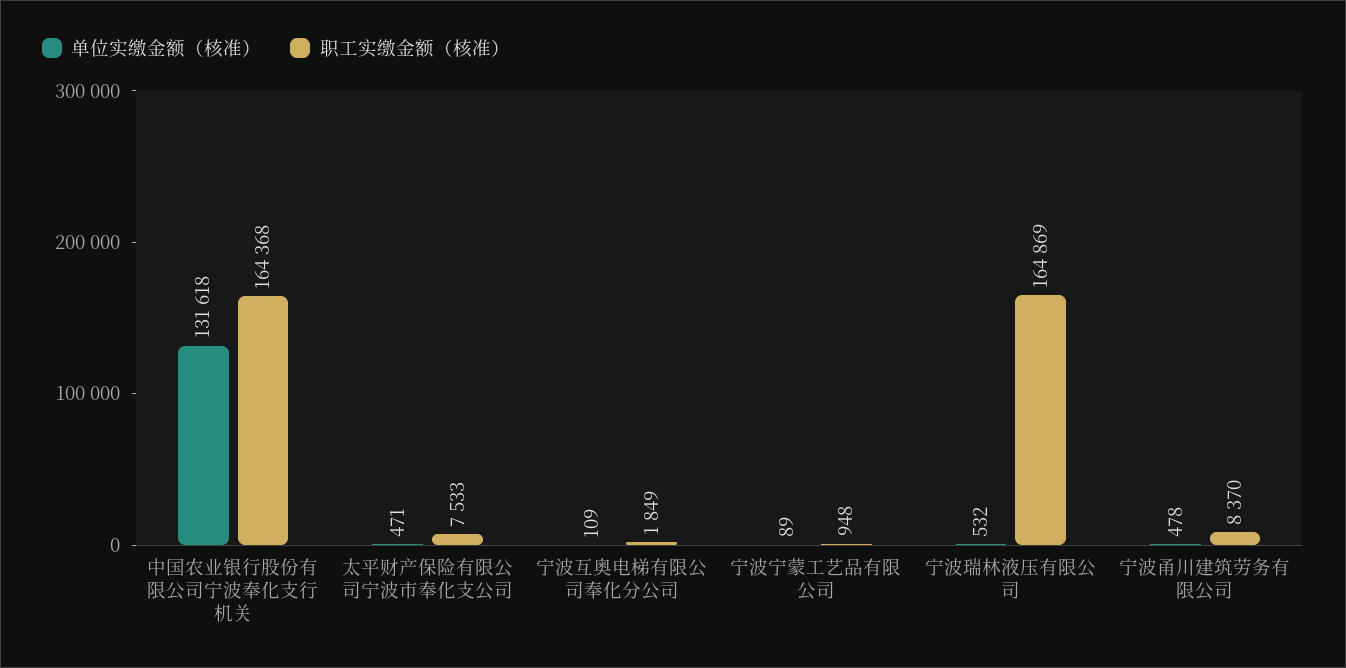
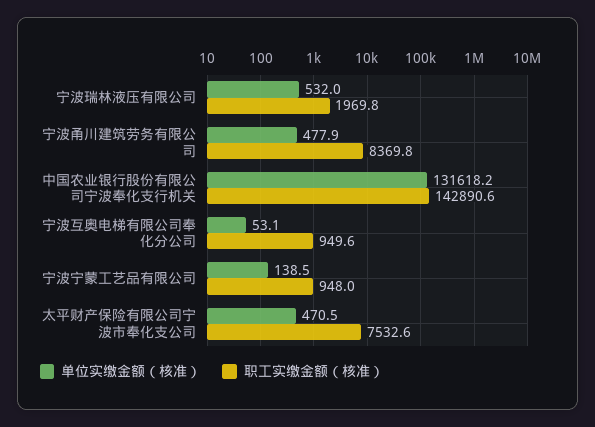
职工实缴金额（核准）, 中国农业银行股份有限公司宁波奉化支行机关: 164368 -> 142890.6
单位实缴金额（核准）, 宁波互奥电梯有限公司奉化分公司: 109 -> 53.1
职工实缴金额（核准）, 宁波互奥电梯有限公司奉化分公司: 1849 -> 949.6
单位实缴金额（核准）, 宁波宁蒙工艺品有限公司: 89 -> 138.5
职工实缴金额（核准）, 宁波瑞林液压有限公司: 164869 -> 1969.8

